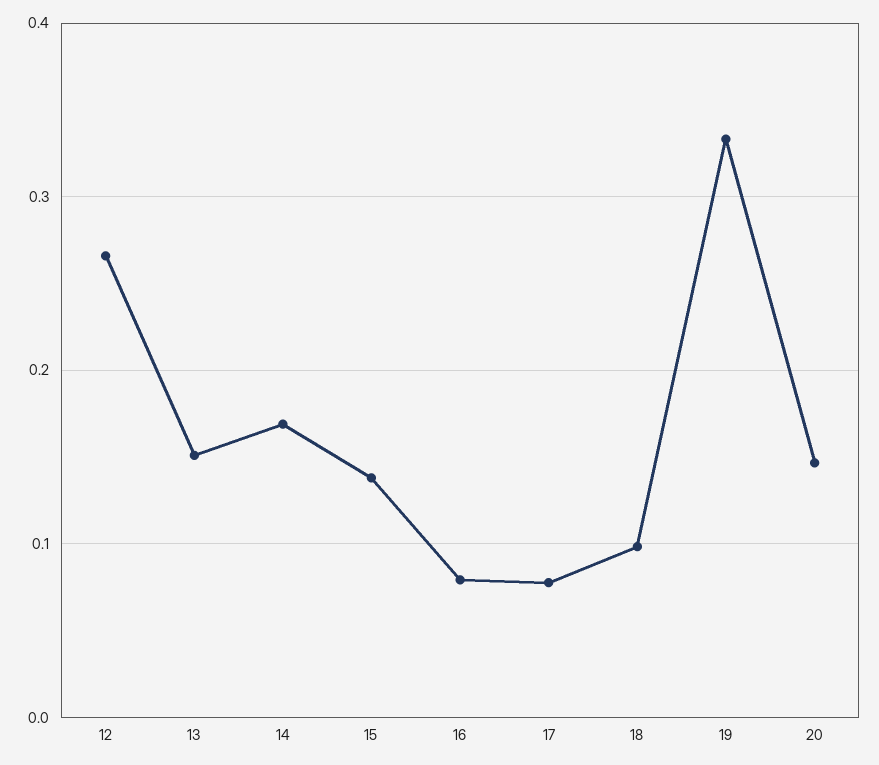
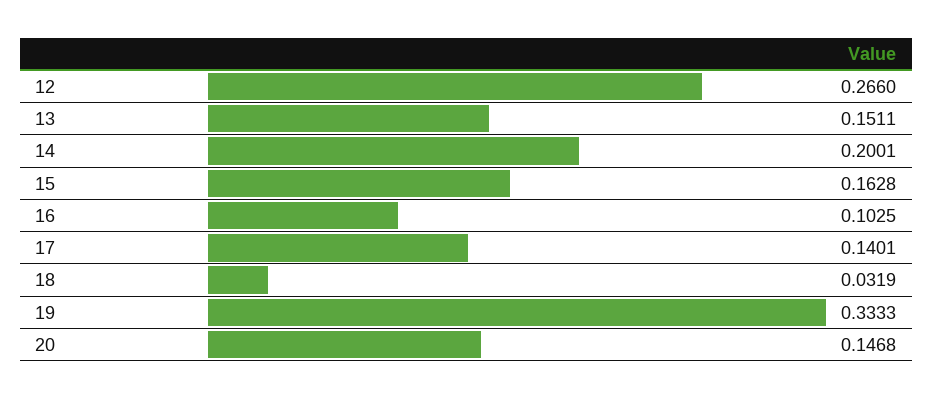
14: 0.17 -> 0.2001
15: 0.14 -> 0.1628
16: 0.08 -> 0.1025
17: 0.08 -> 0.1401
18: 0.1 -> 0.0319

